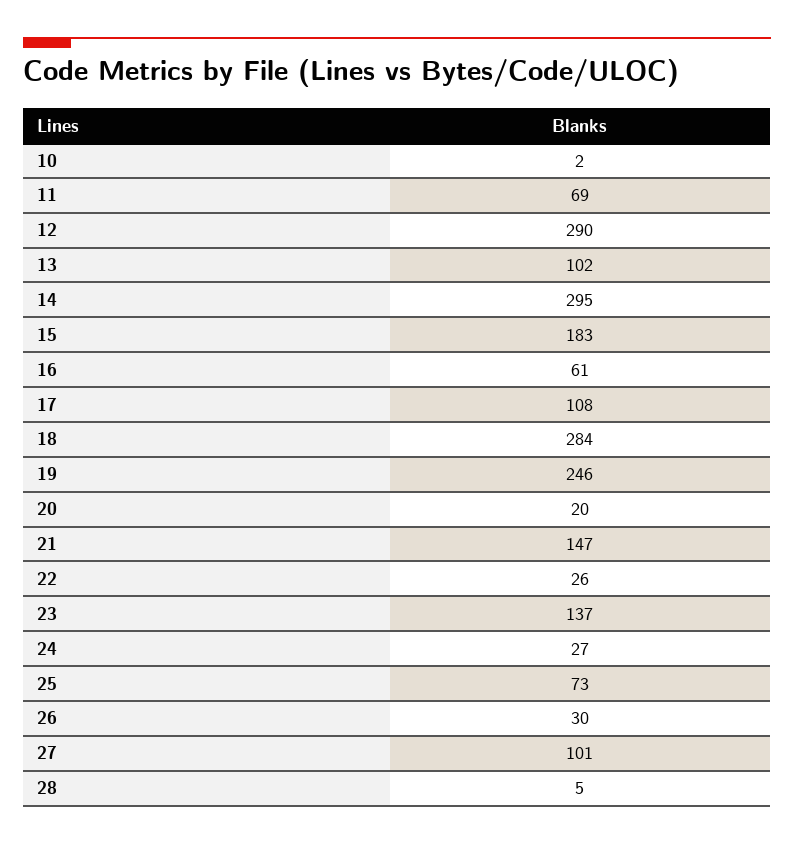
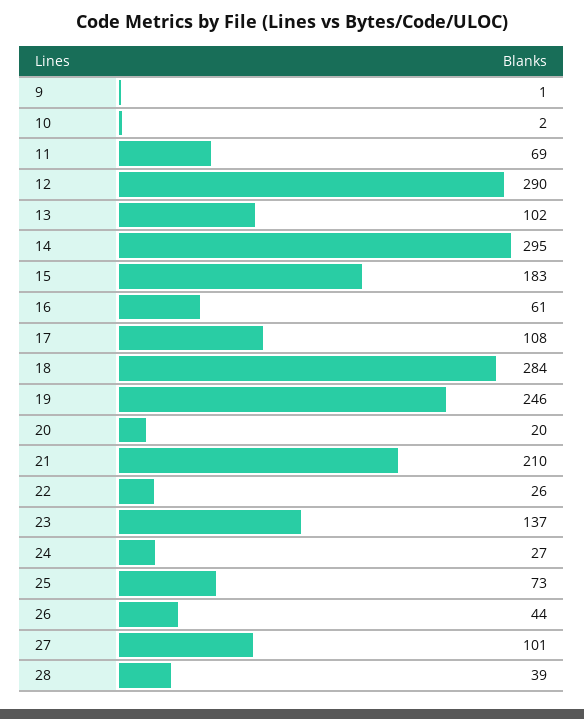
21: 147 -> 210
26: 30 -> 44
28: 5 -> 39
9: none -> 1

